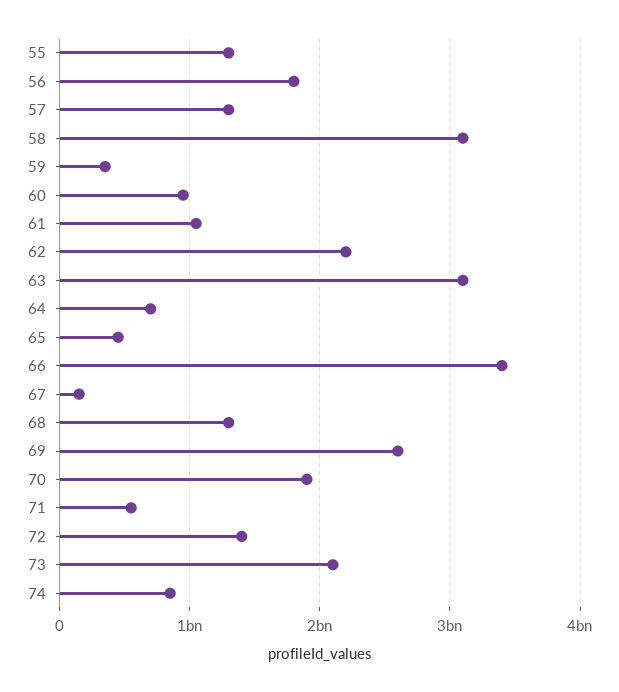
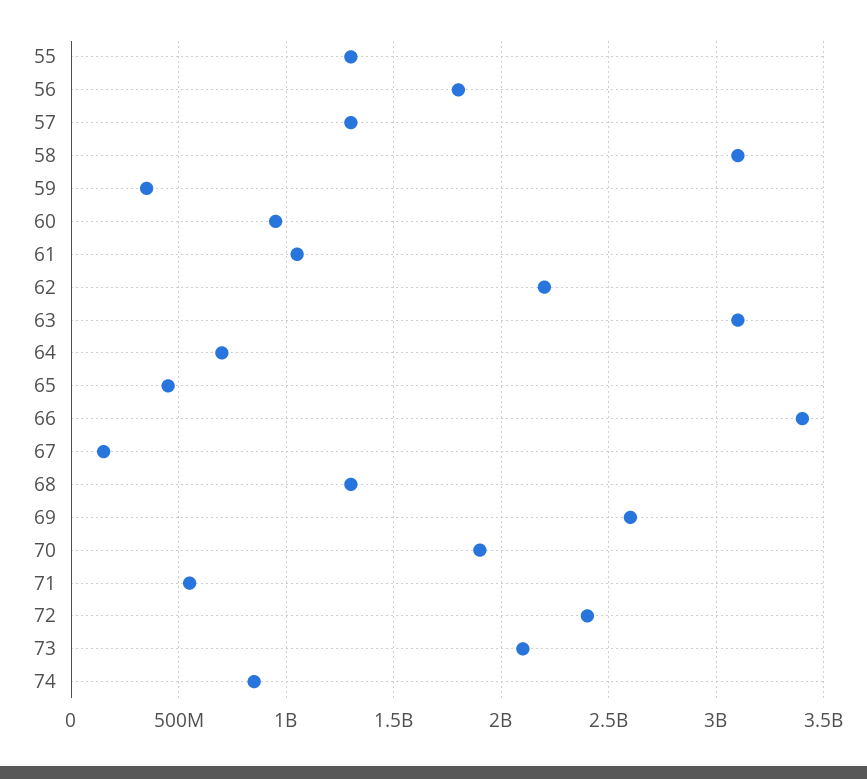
72: 1400000000 -> 2400000000

